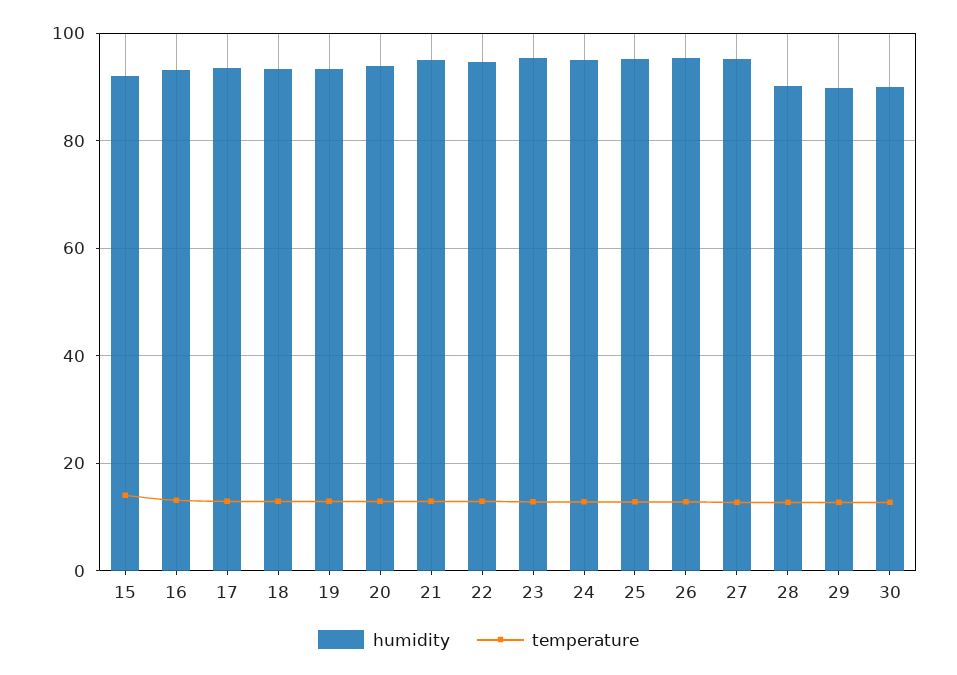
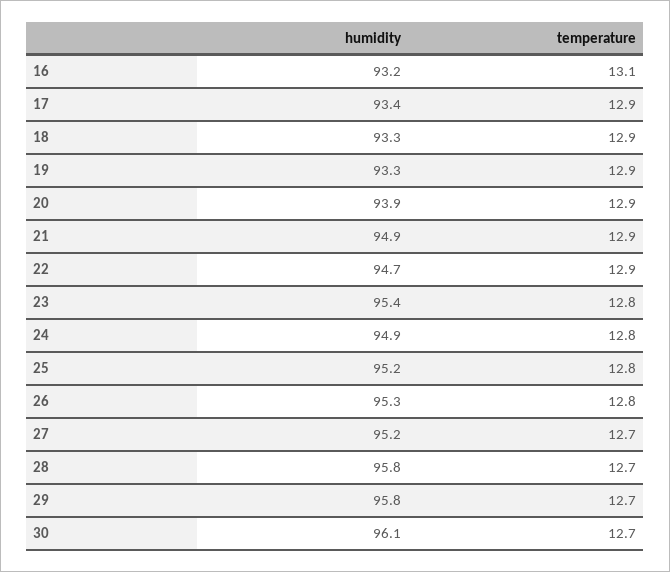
humidity, 15: 92 -> none
temperature, 15: 14 -> none
humidity, 28: 90 -> 95.8
humidity, 29: 90 -> 95.8
humidity, 30: 90 -> 96.1

